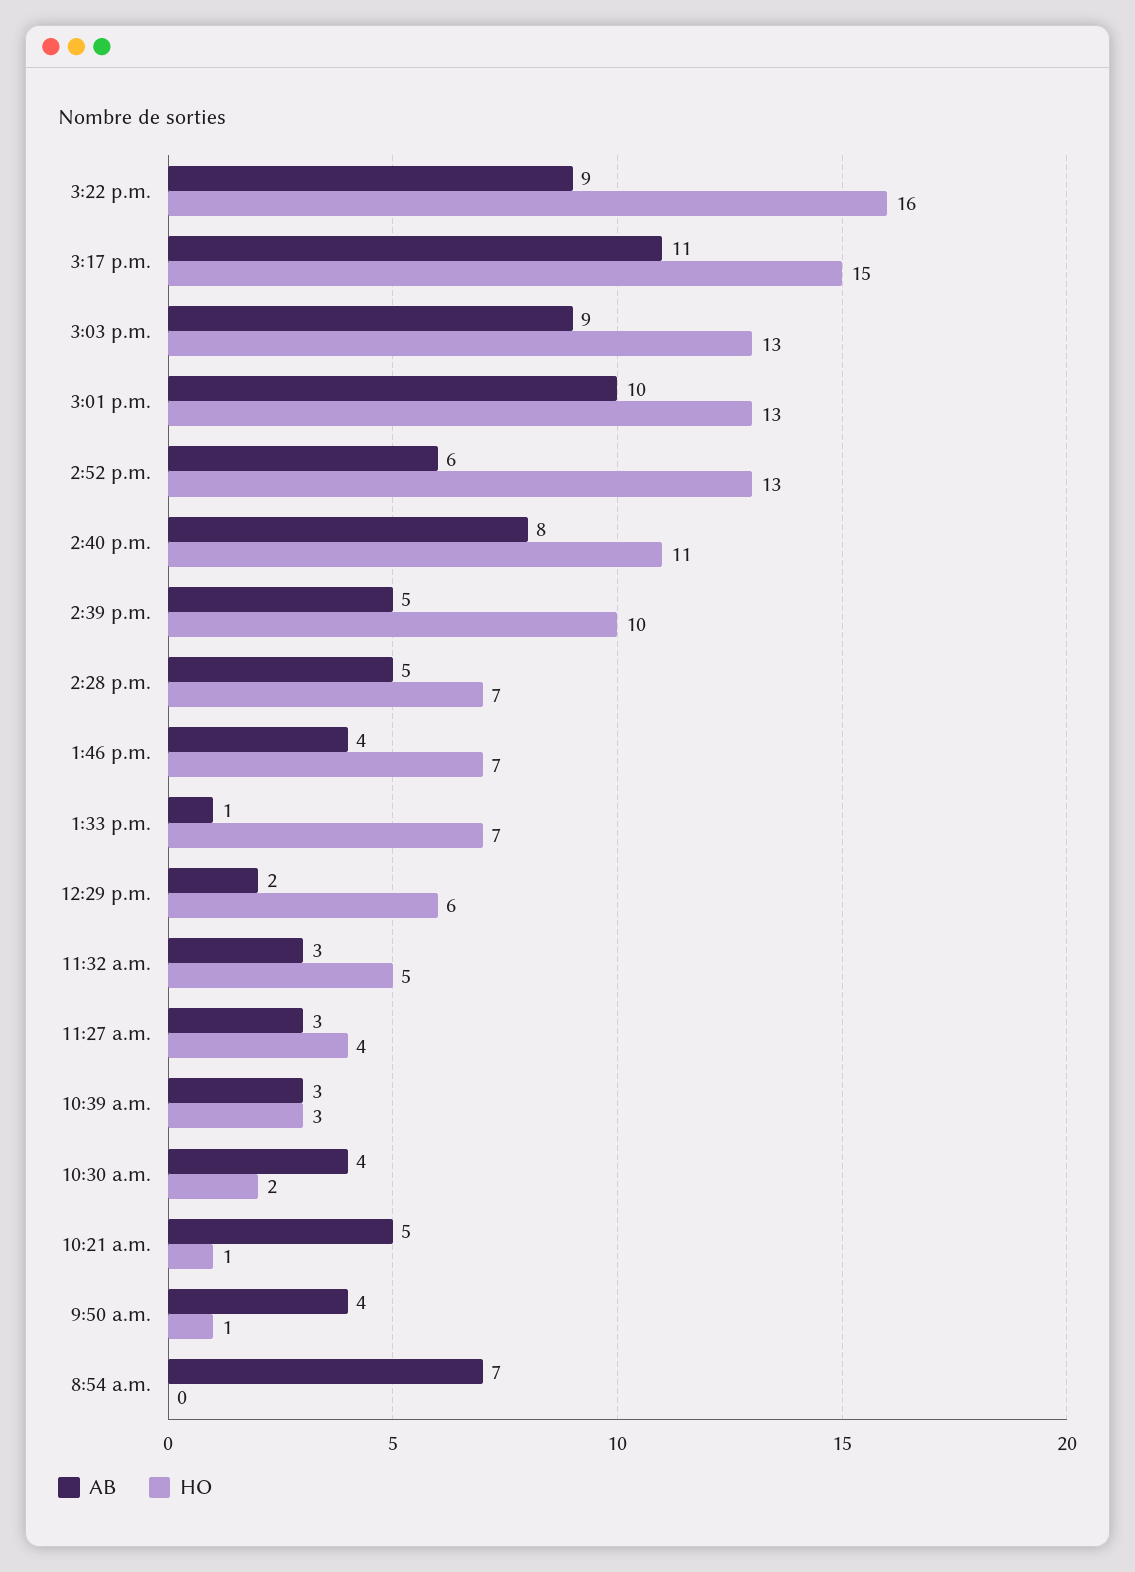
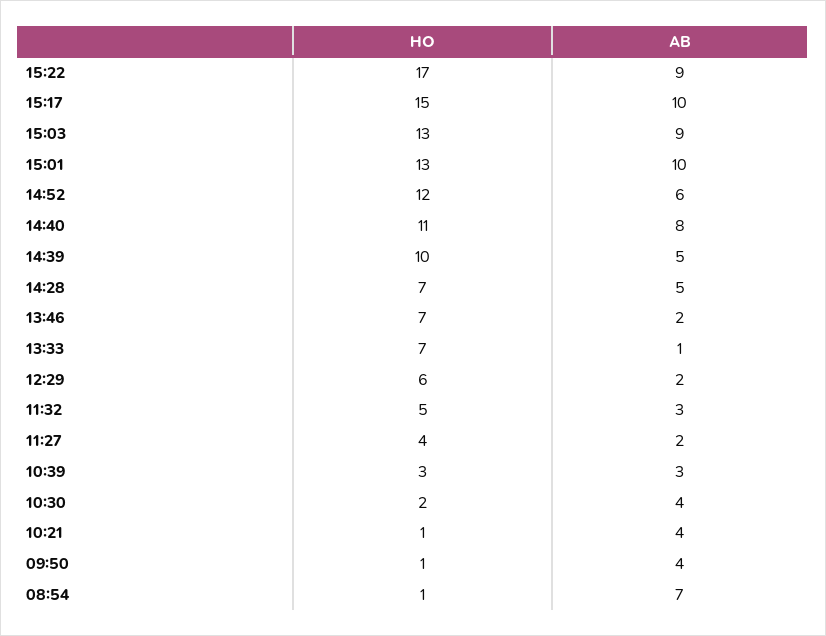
HO, 3:22 p.m.: 16 -> 17
AB, 3:17 p.m.: 11 -> 10
HO, 2:52 p.m.: 13 -> 12
AB, 1:46 p.m.: 4 -> 2
AB, 11:27 a.m.: 3 -> 2
AB, 10:21 a.m.: 5 -> 4
HO, 8:54 a.m.: 0 -> 1

